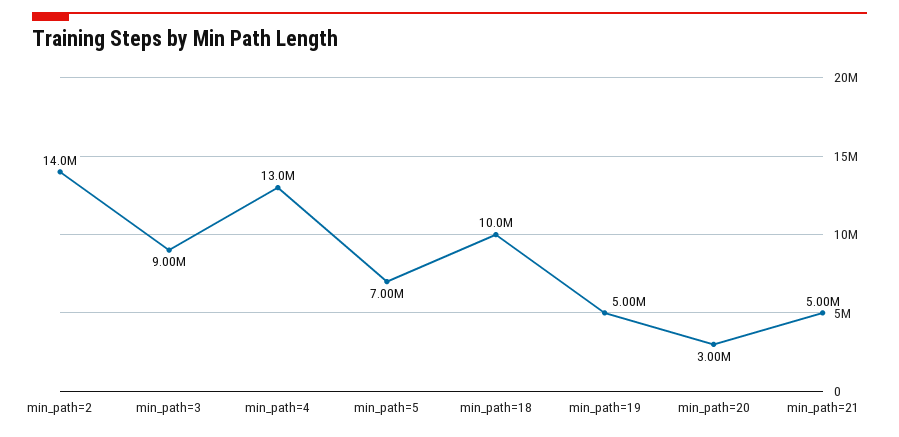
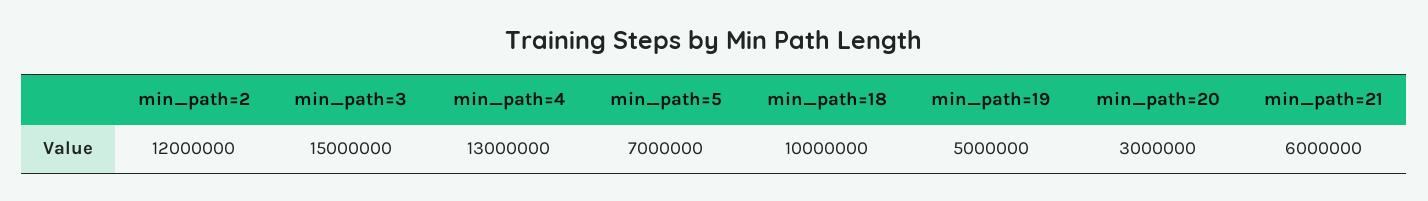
min_path=2: 14000000 -> 12000000
min_path=3: 9000000 -> 15000000
min_path=21: 5000000 -> 6000000

